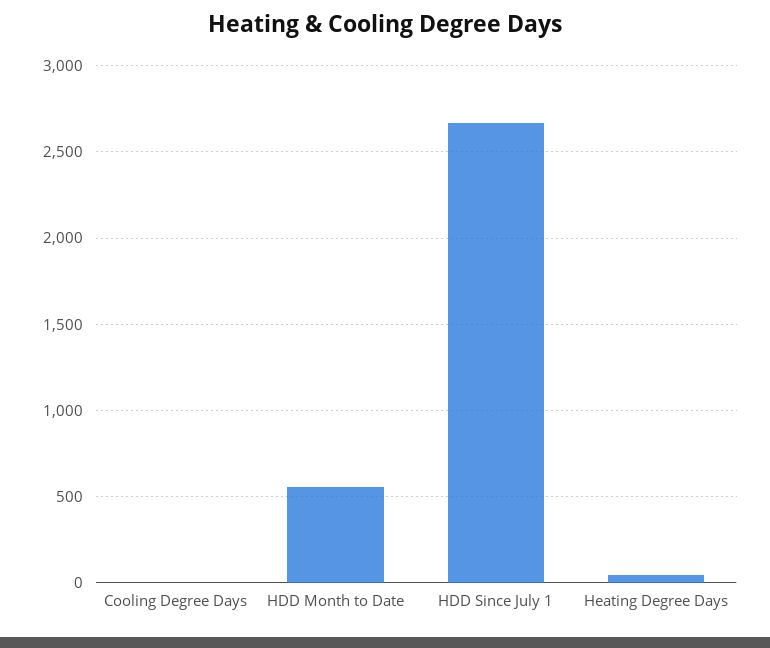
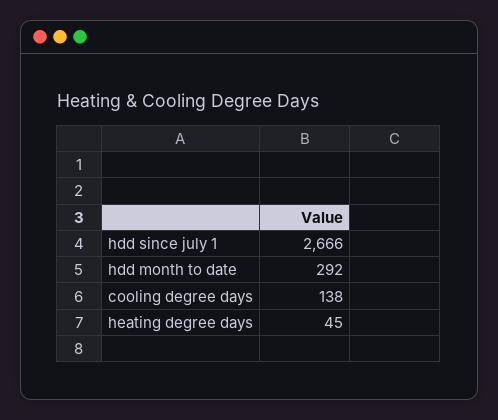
Cooling Degree Days: 0 -> 138
HDD Month to Date: 550 -> 292

